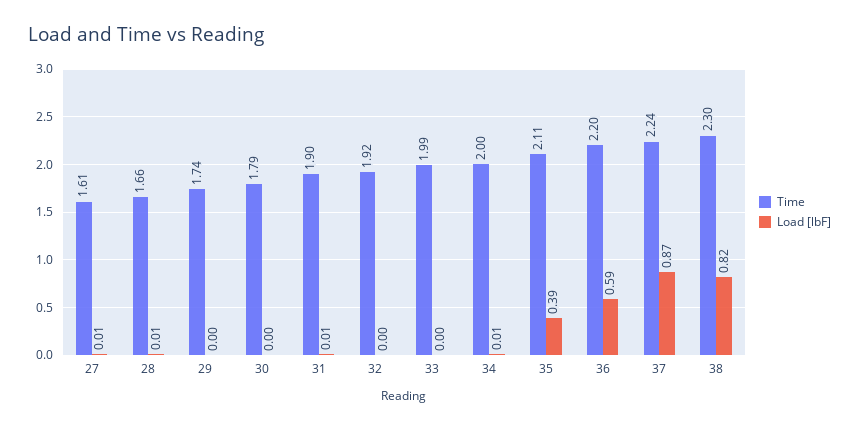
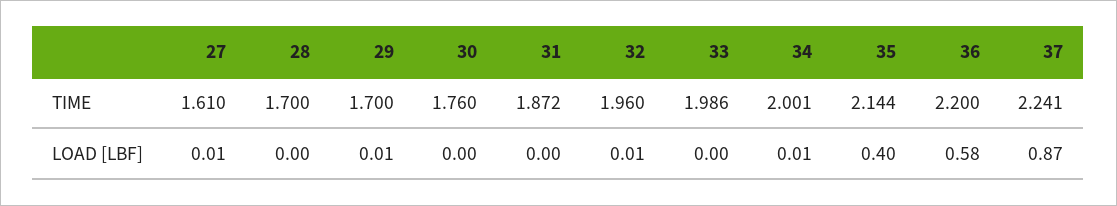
Time, 28: 1.66 -> 1.7
Load [lbF], 28: 0.01 -> 0
Time, 29: 1.74 -> 1.7
Load [lbF], 29: 0 -> 0.01
Time, 30: 1.79 -> 1.76
Time, 31: 1.9 -> 1.872
Load [lbF], 31: 0.01 -> 0
Time, 32: 1.92 -> 1.96
Load [lbF], 32: 0 -> 0.01
Time, 35: 2.11 -> 2.144
Load [lbF], 35: 0.39 -> 0.4
Load [lbF], 36: 0.59 -> 0.58
Time, 38: 2.3 -> none
Load [lbF], 38: 0.82 -> none

